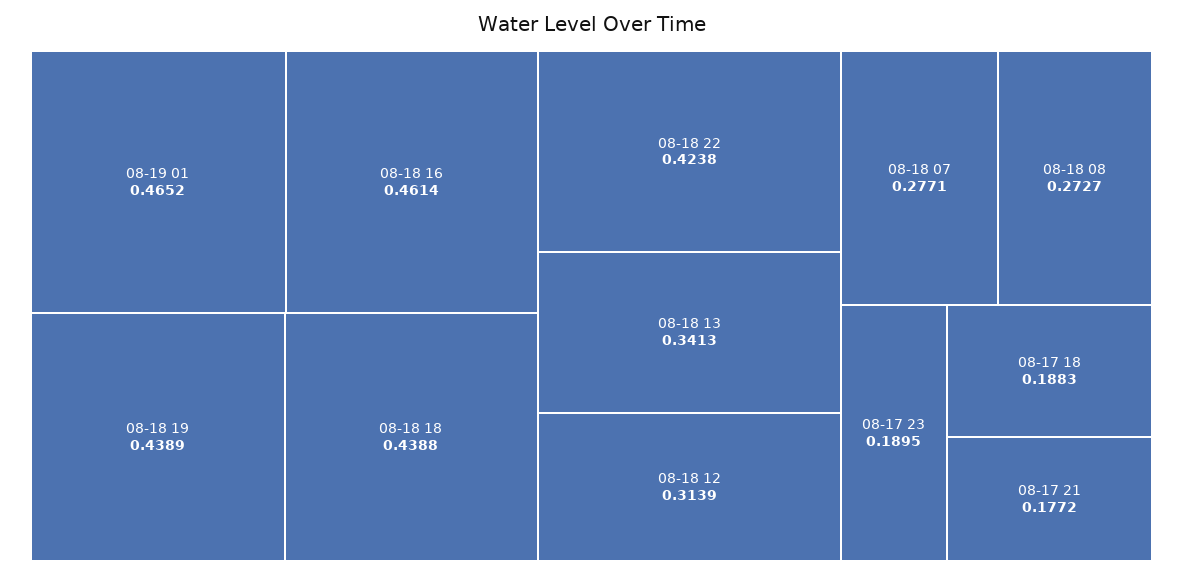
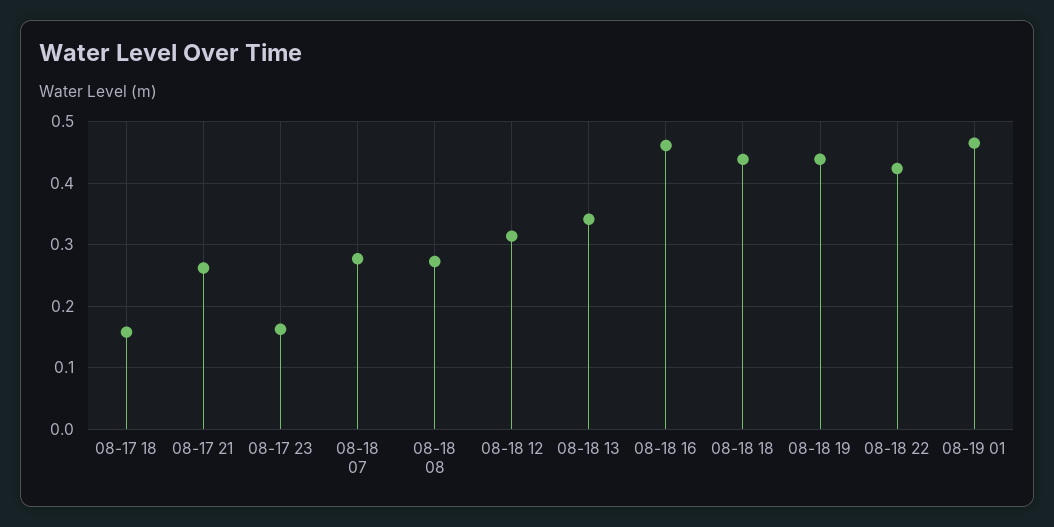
08-17 23: 0.1895 -> 0.16
08-17 18: 0.1883 -> 0.16
08-17 21: 0.1772 -> 0.26

